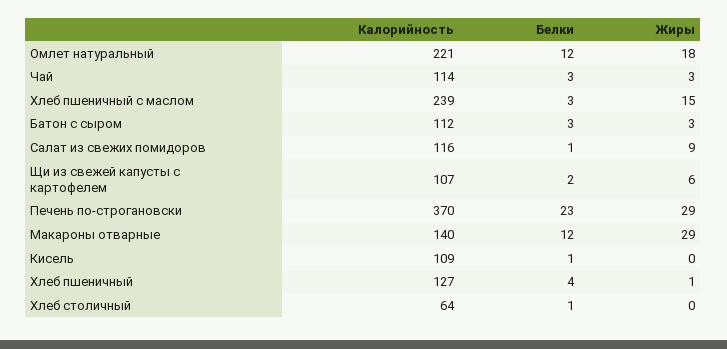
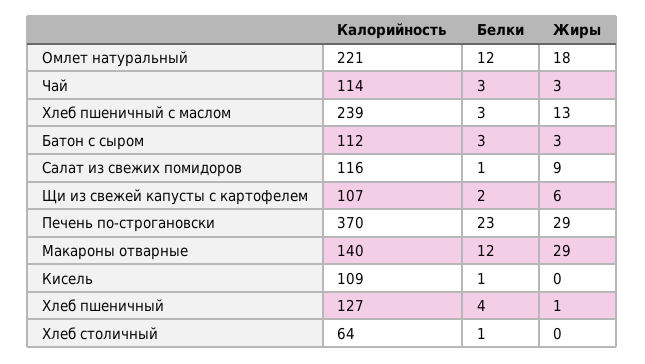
Жиры, Хлеб пшеничный с маслом: 15 -> 13

